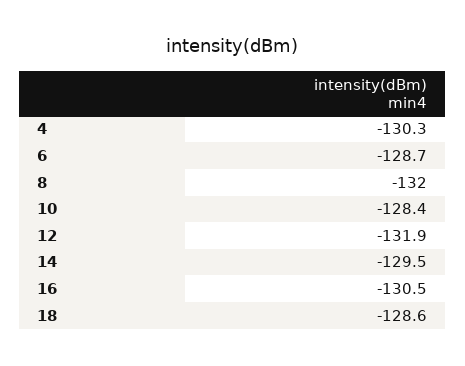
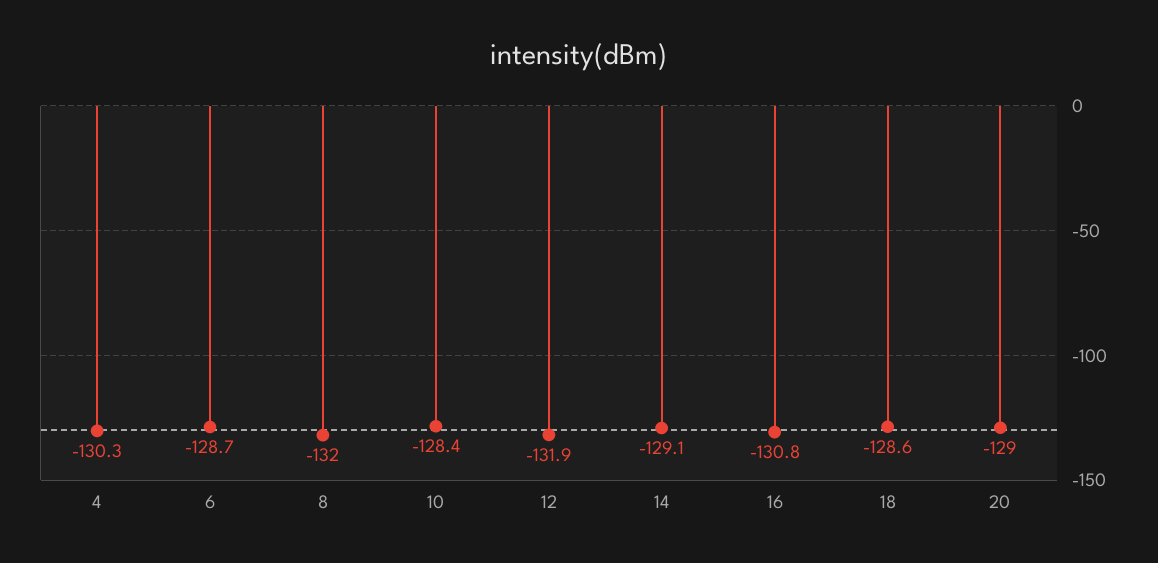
14: -129.5 -> -129.1
16: -130.5 -> -130.8
20: none -> -129

